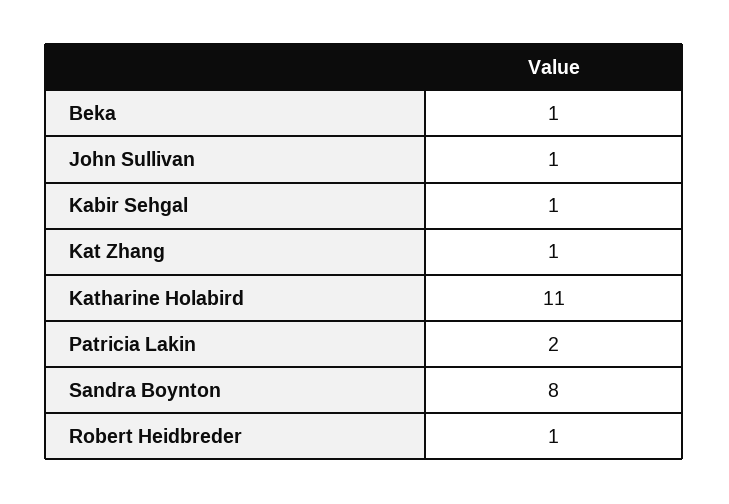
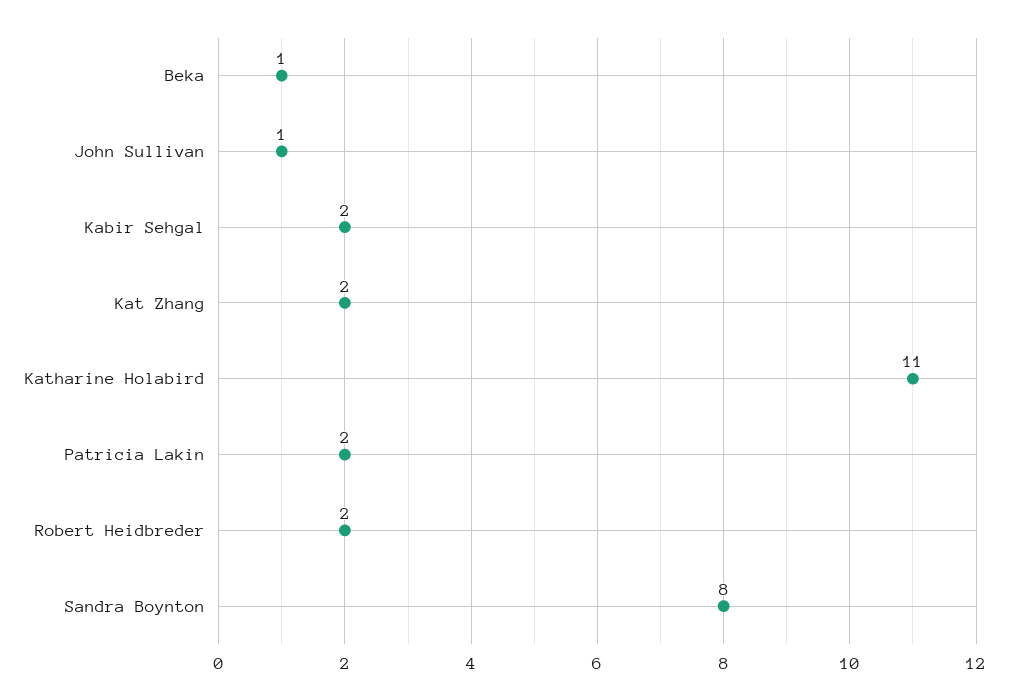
Kabir Sehgal: 1 -> 2
Kat Zhang: 1 -> 2
Robert Heidbreder: 1 -> 2

